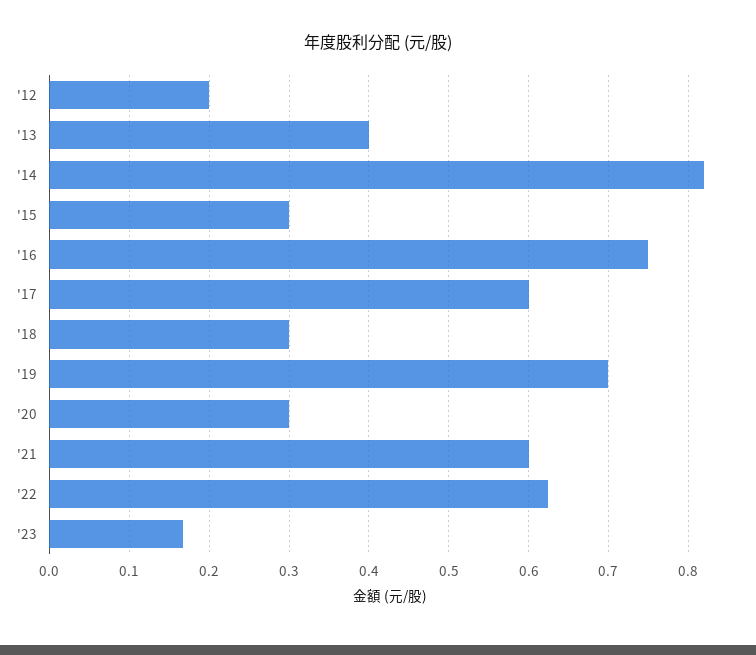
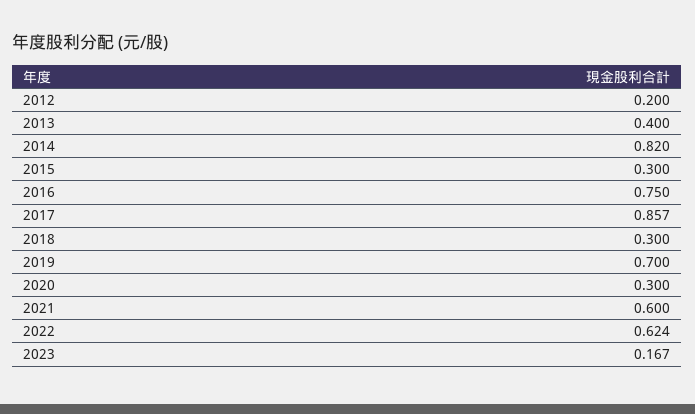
'17: 0.6 -> 0.857

